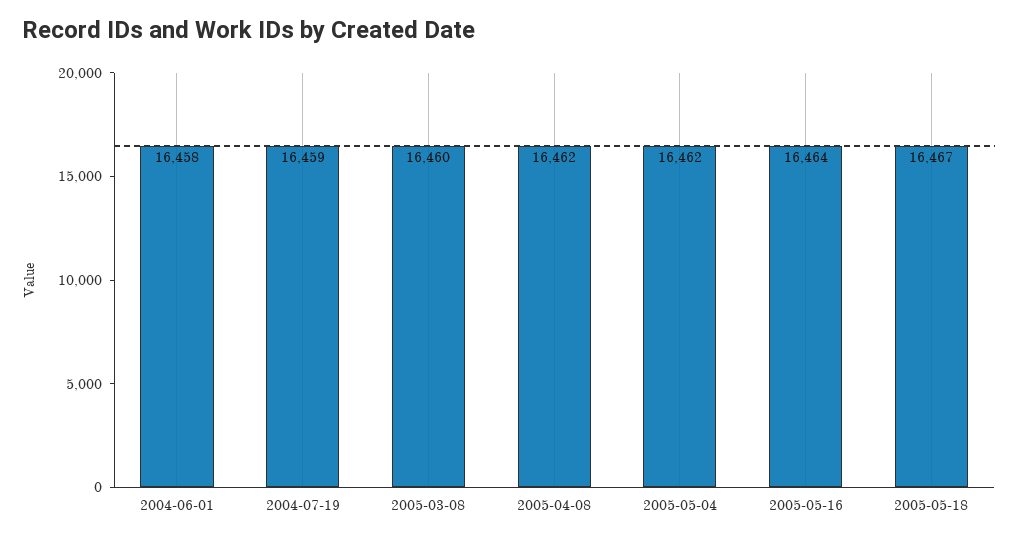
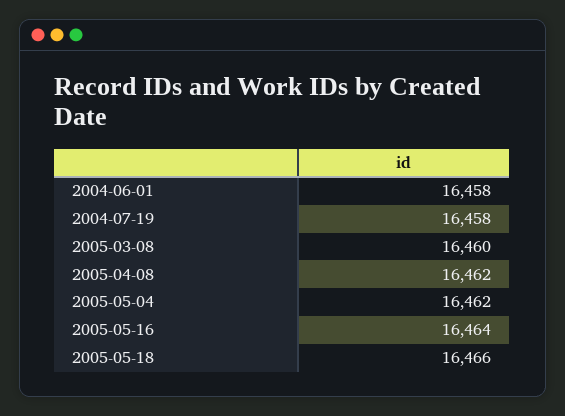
2004-07-19: 16459 -> 16458
2005-05-18: 16467 -> 16466

